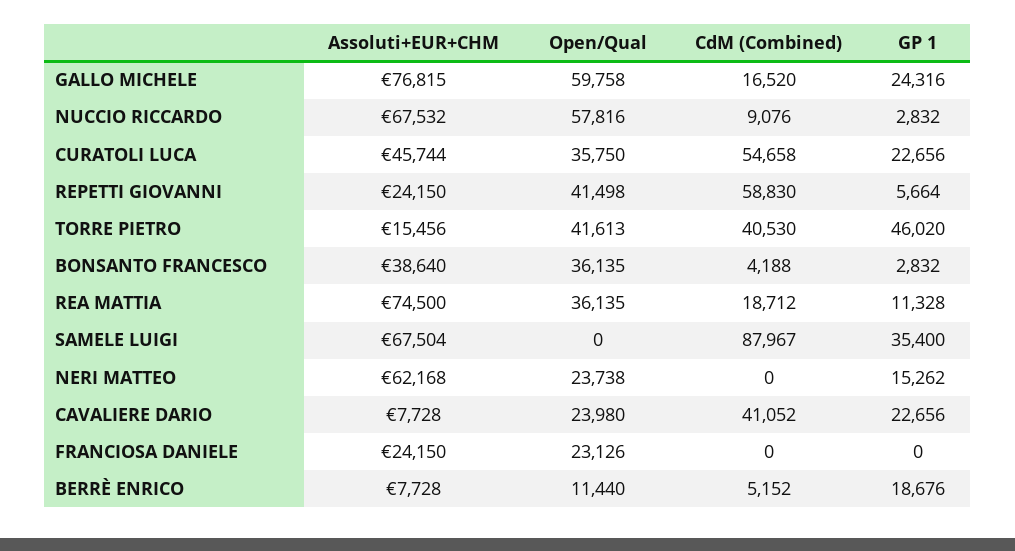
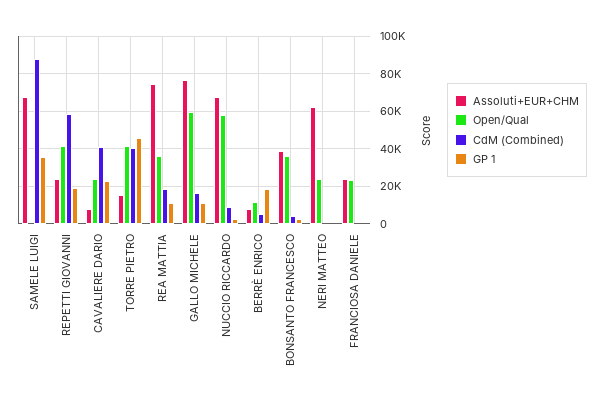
GP 1, GALLO MICHELE: 24316 -> 10000
Assoluti+EUR+CHM, CURATOLI LUCA: 45744 -> none
Open/Qual, CURATOLI LUCA: 35750 -> none
CdM (Combined), CURATOLI LUCA: 54658 -> none
GP 1, CURATOLI LUCA: 22656 -> none
GP 1, REPETTI GIOVANNI: 5664 -> 20000
GP 1, NERI MATTEO: 15262 -> 0

